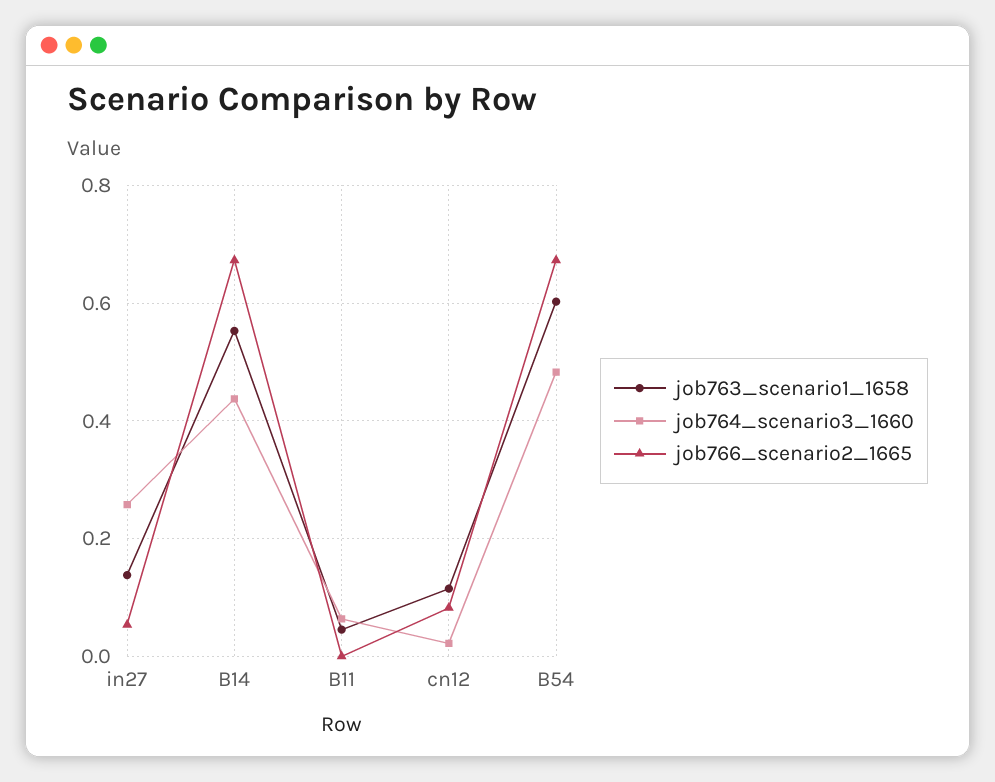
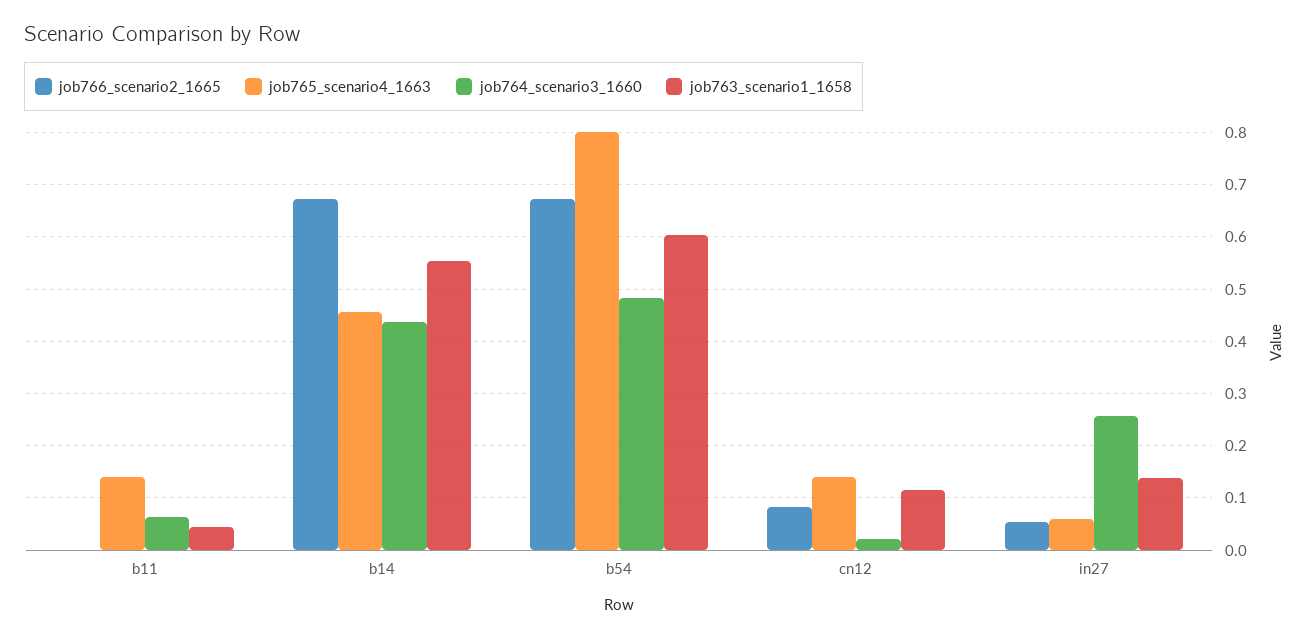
job765_scenario4_1663, B11: none -> 0.14
job765_scenario4_1663, B14: none -> 0.46
job765_scenario4_1663, B54: none -> 0.8
job765_scenario4_1663, cn12: none -> 0.14
job765_scenario4_1663, in27: none -> 0.06

